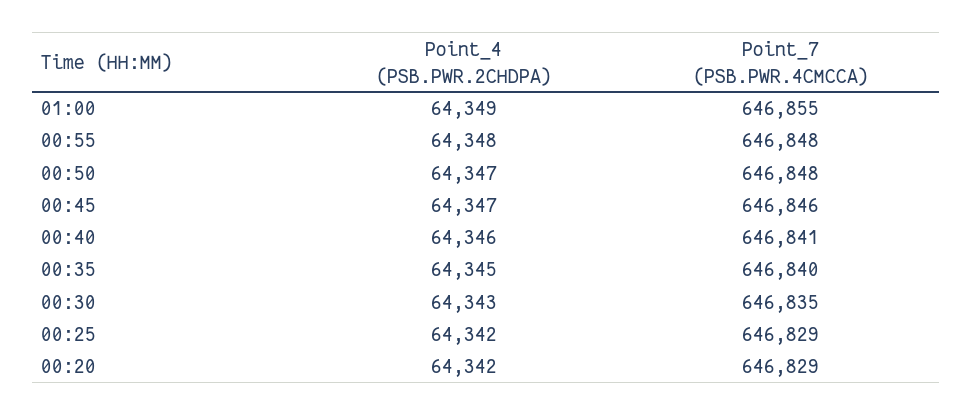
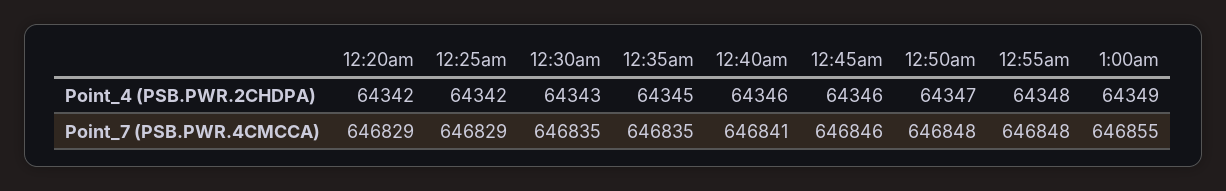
Point_4 (PSB.PWR.2CHDPA), 00:45: 64347 -> 64346
Point_7 (PSB.PWR.4CMCCA), 00:35: 646840 -> 646835

